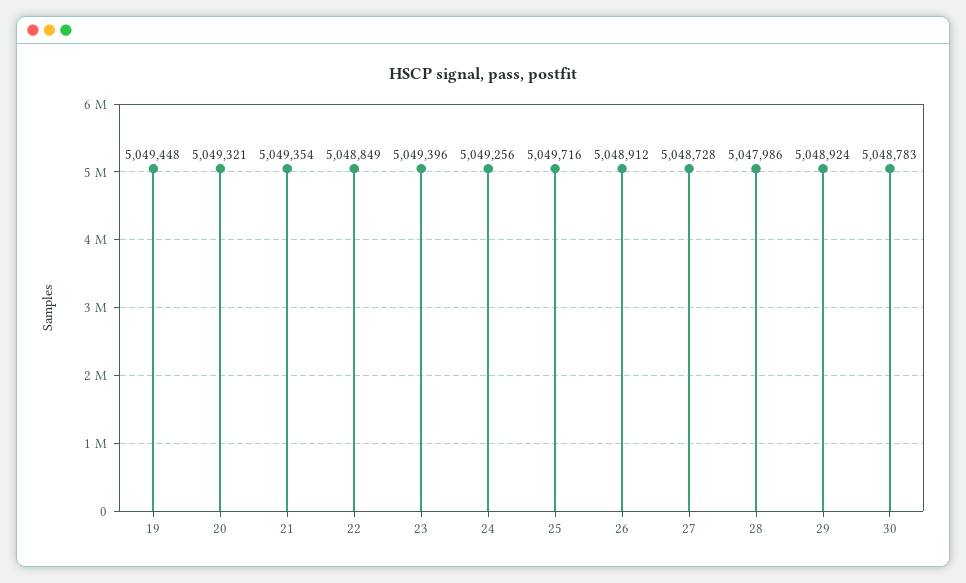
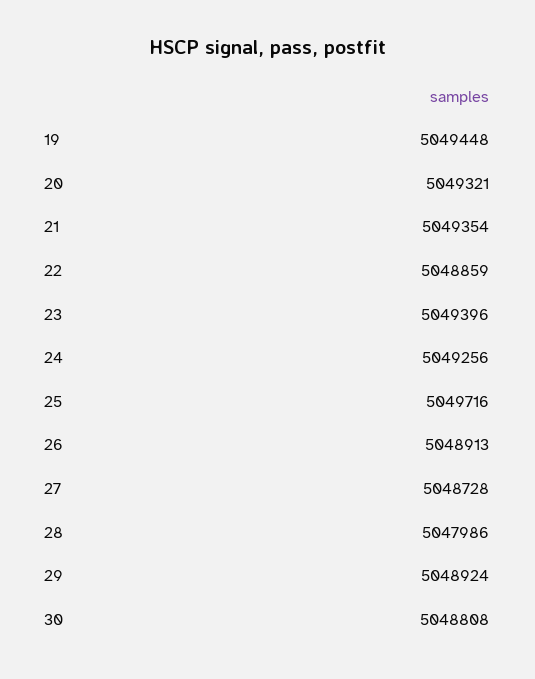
22: 5048849 -> 5048859
26: 5048912 -> 5048913
30: 5048783 -> 5048808

